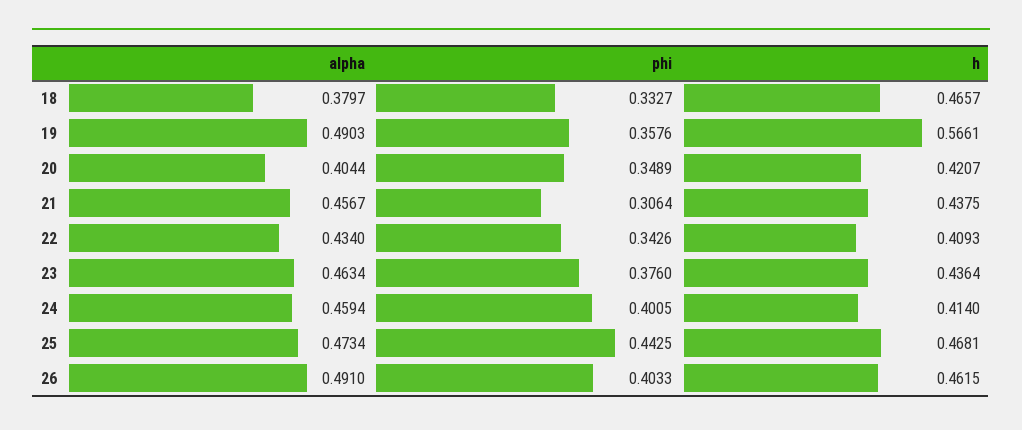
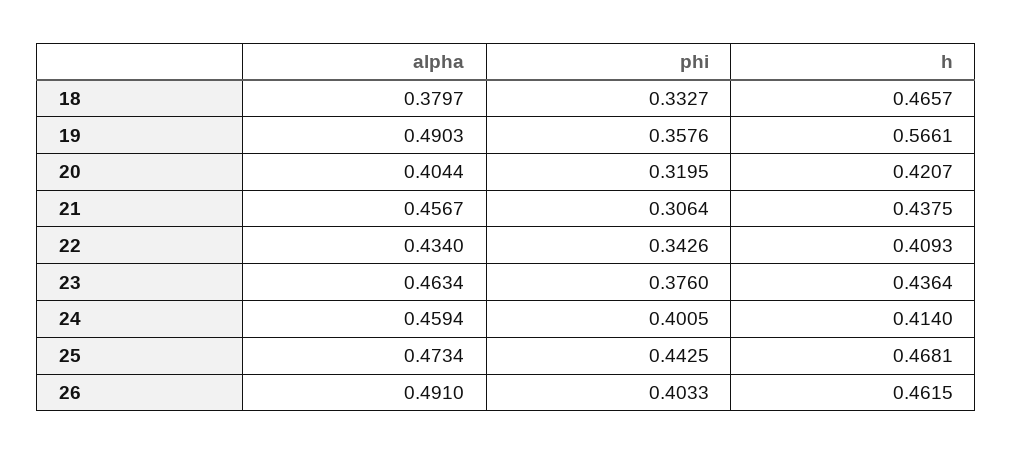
phi, 20: 0.3489 -> 0.3195

